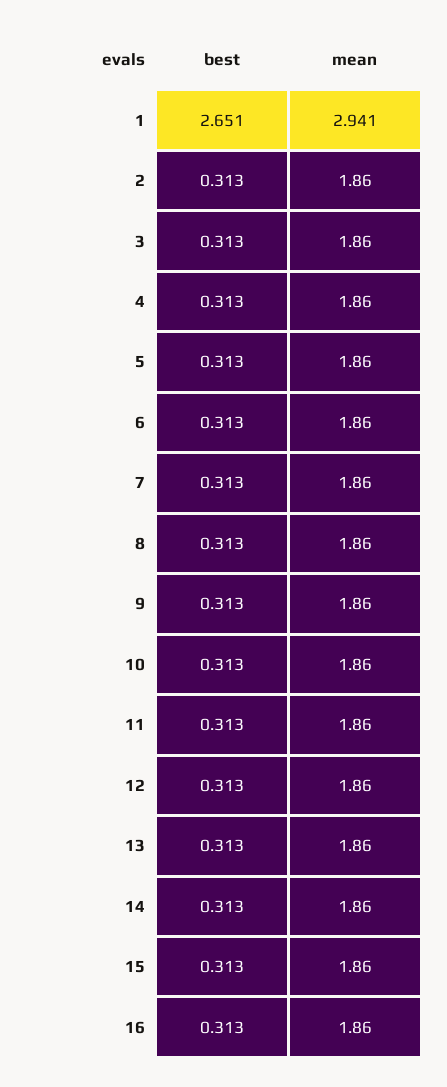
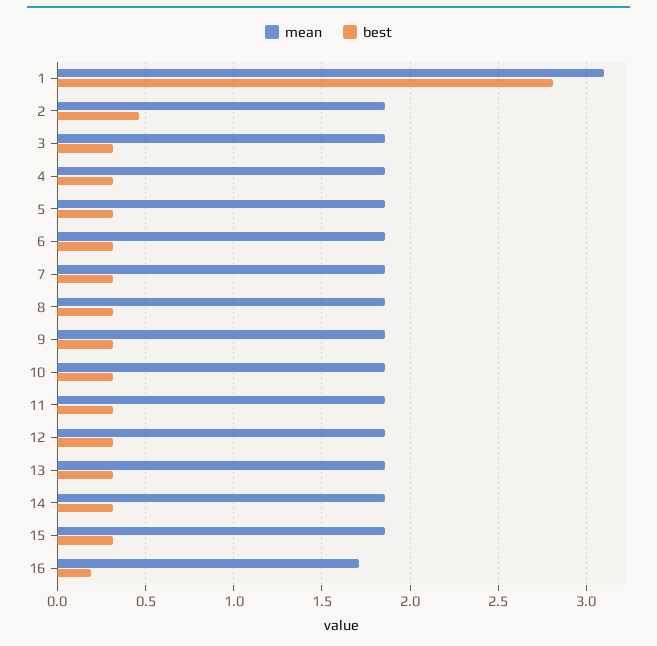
best, 1: 2.651 -> 2.8
mean, 1: 2.941 -> 3.1
best, 2: 0.313 -> 0.45
best, 16: 0.313 -> 0.2
mean, 16: 1.86 -> 1.7

